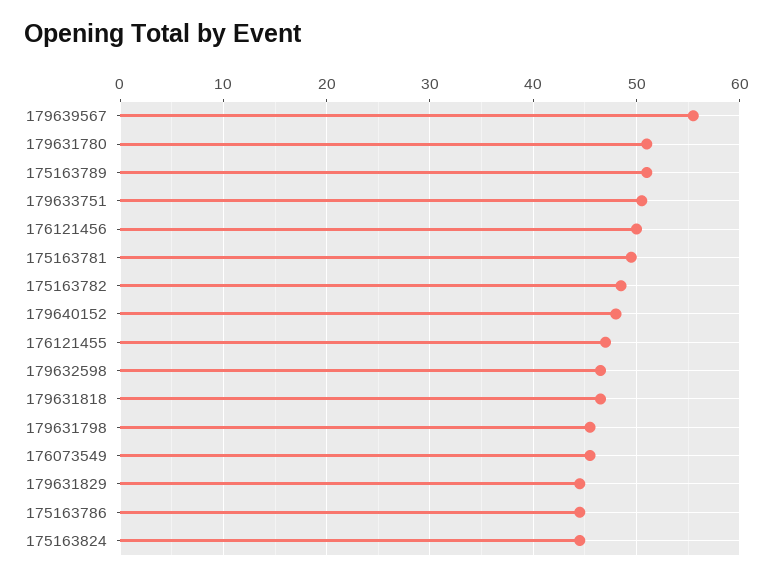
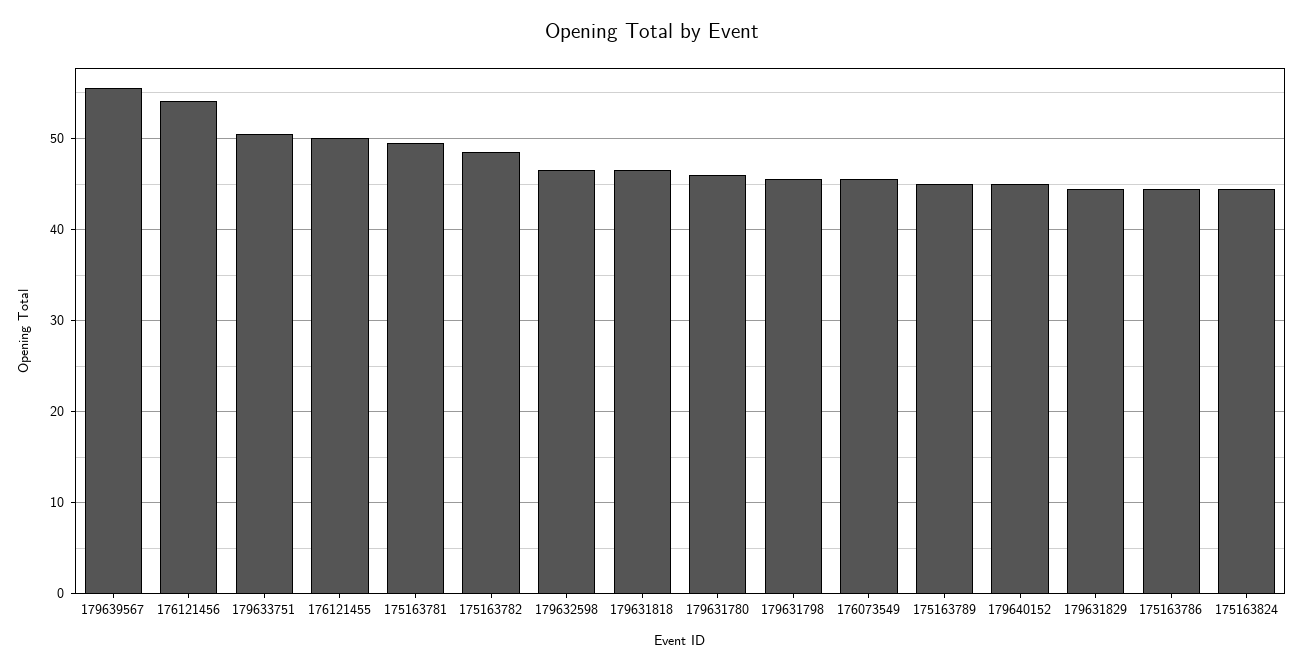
179631780: 51 -> 46
175163789: 51 -> 45
176121456: 50 -> 54
179640152: 48 -> 45
176121455: 47 -> 50

